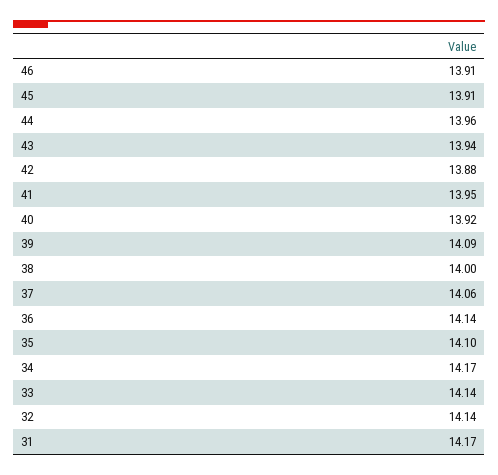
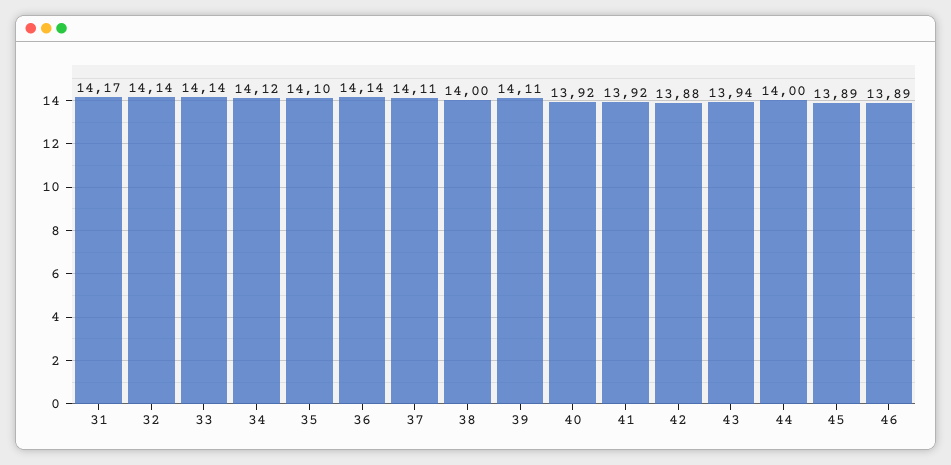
46: 13.91 -> 13.89
45: 13.91 -> 13.89
44: 13.96 -> 14
41: 13.95 -> 13.92
39: 14.09 -> 14.11
37: 14.06 -> 14.11
34: 14.17 -> 14.12

